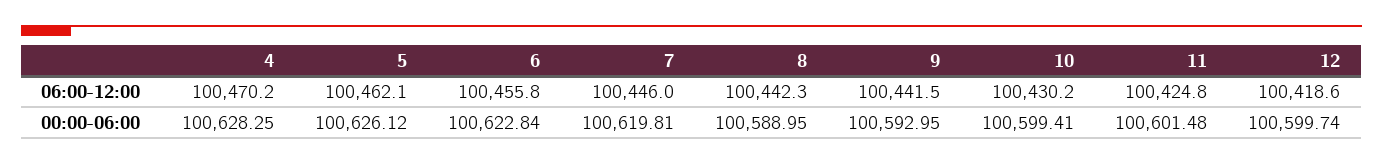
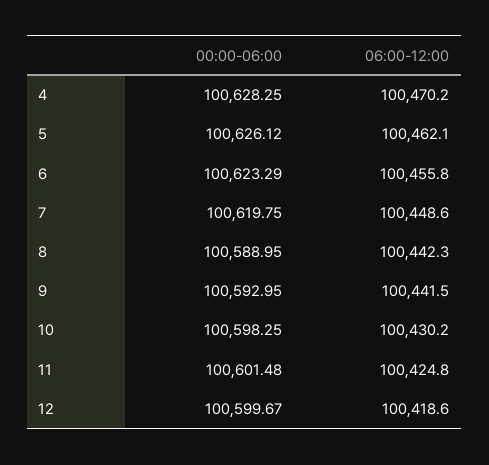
7, 06:00-12:00: 100446 -> 100448.6
6, 00:00-06:00: 100622.84 -> 100623.29
7, 00:00-06:00: 100619.81 -> 100619.75
10, 00:00-06:00: 100599.41 -> 100598.25
12, 00:00-06:00: 100599.74 -> 100599.67

